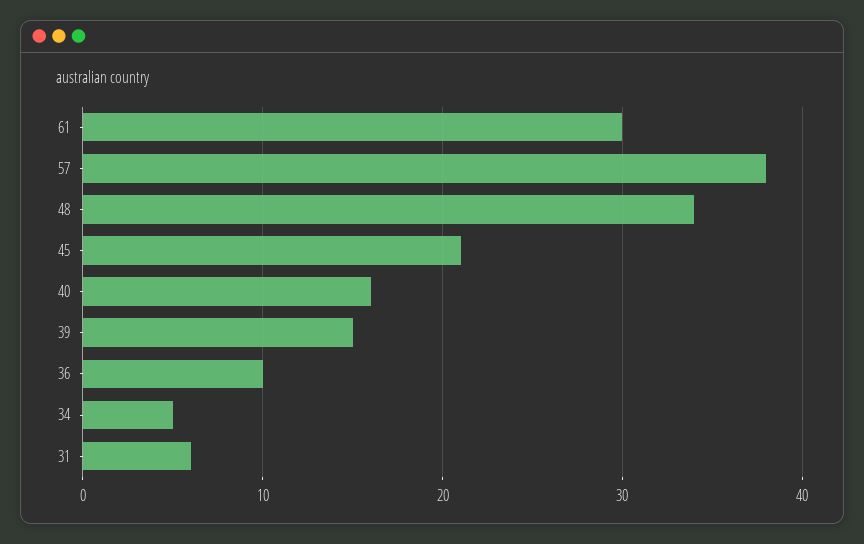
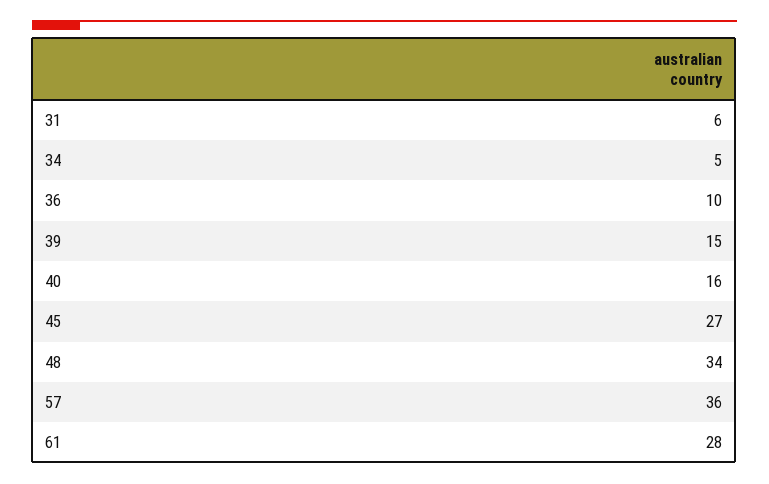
61: 30 -> 28
57: 38 -> 36
45: 21 -> 27

